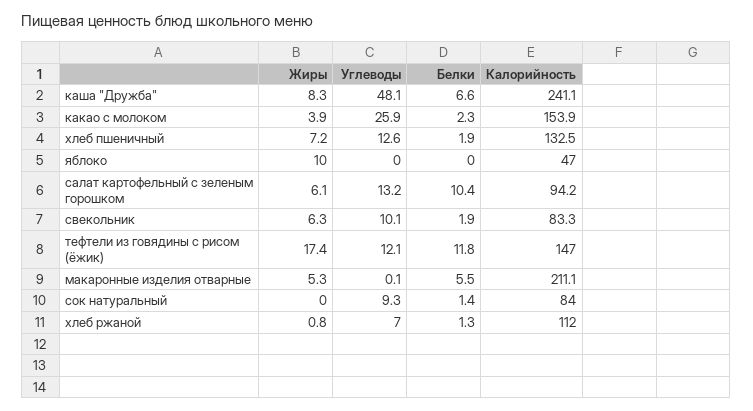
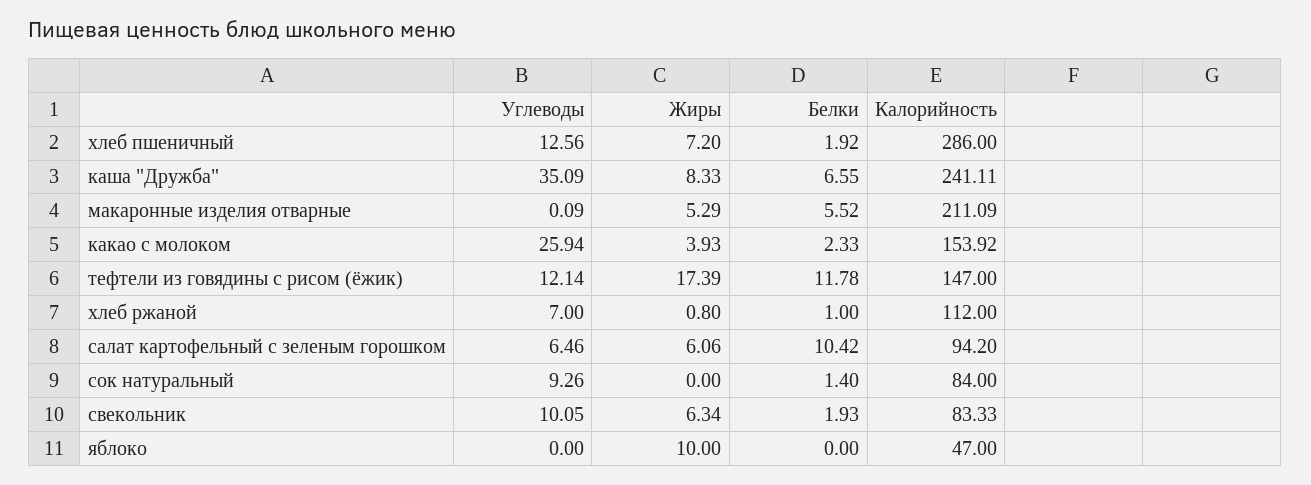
Углеводы, каша "Дружба": 48.1 -> 35.09
Калорийность, хлеб пшеничный: 132.5 -> 286
Углеводы, салат картофельный с зеленым горошком: 13.2 -> 6.46
Белки, хлеб ржаной: 1.3 -> 1

